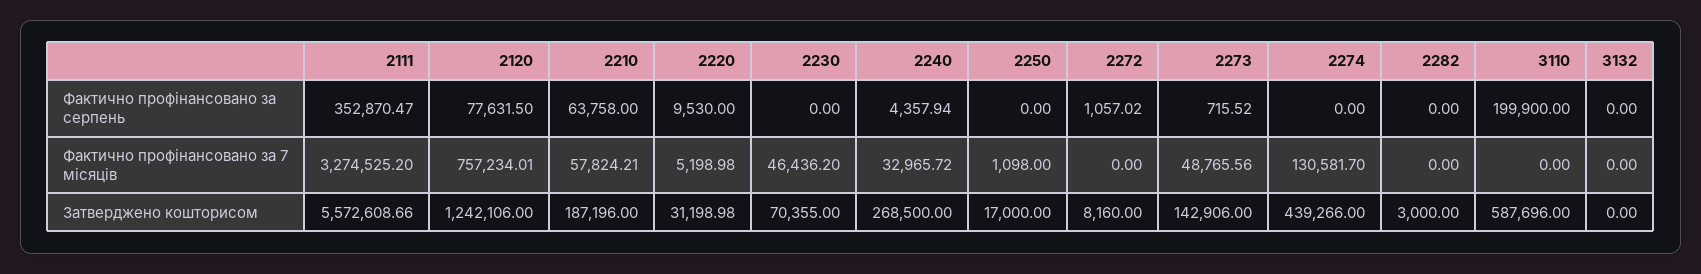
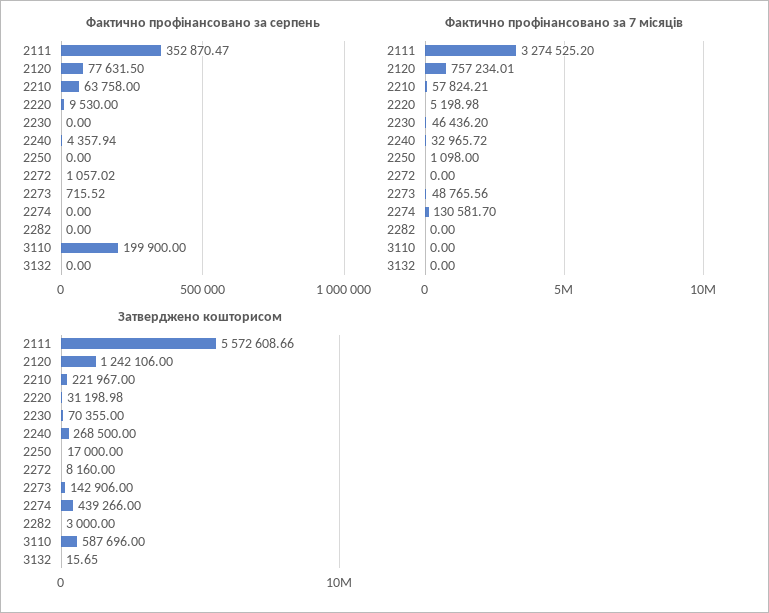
Затверджено кошторисом, 2210: 187196 -> 221967
Затверджено кошторисом, 3132: 0 -> 15.65

